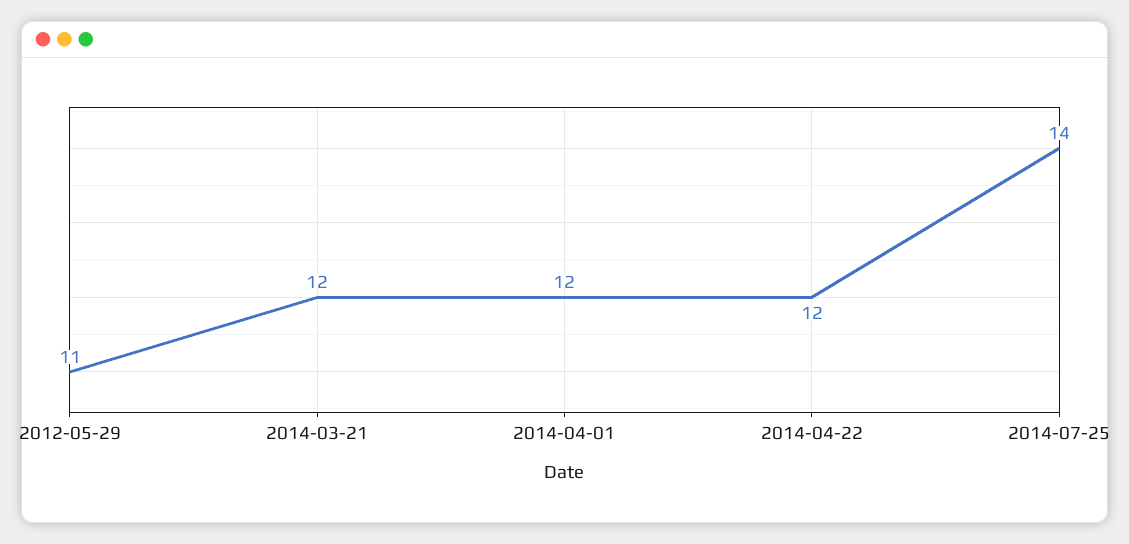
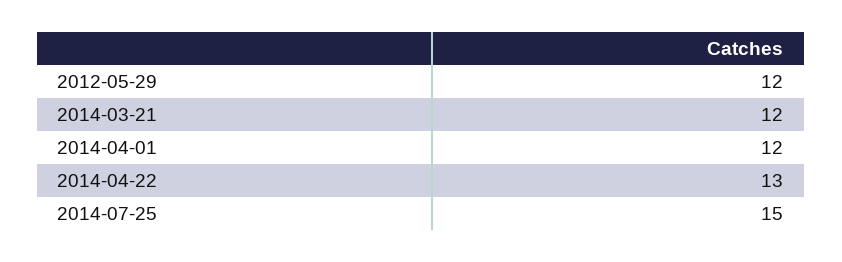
2012-05-29: 11 -> 12
2014-04-22: 12 -> 13
2014-07-25: 14 -> 15

